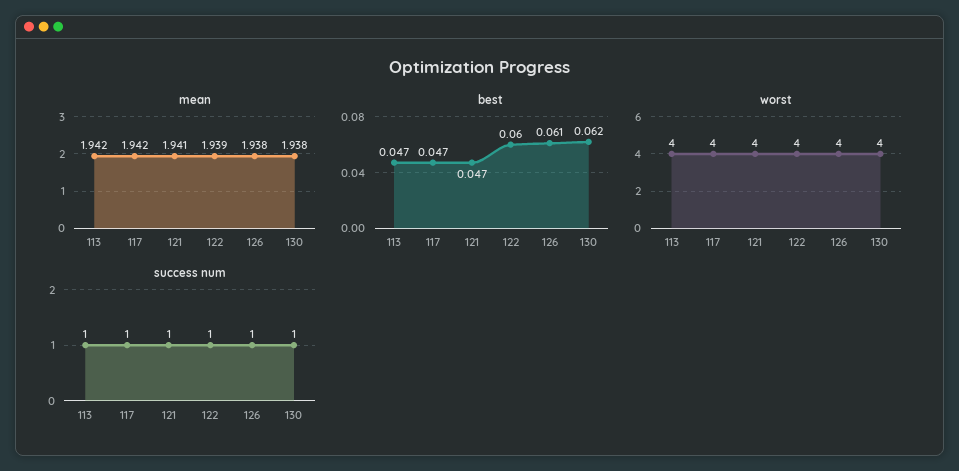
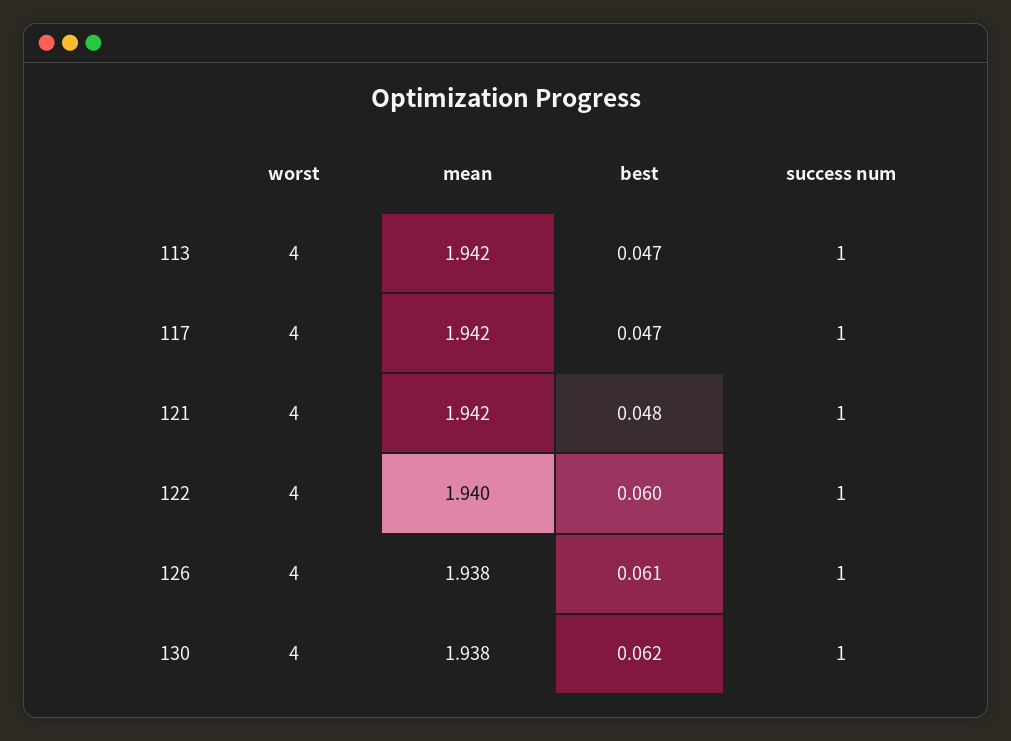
mean, 121: 1.941 -> 1.942
mean, 122: 1.939 -> 1.94
best, 121: 0.047 -> 0.048

